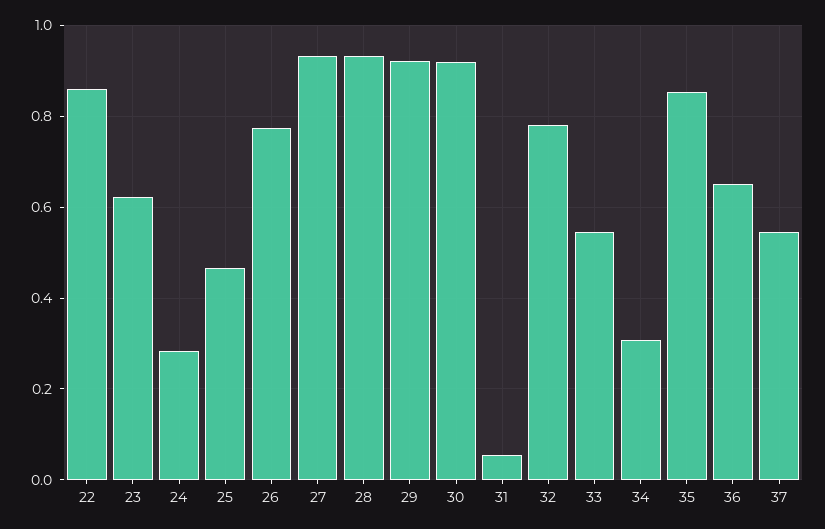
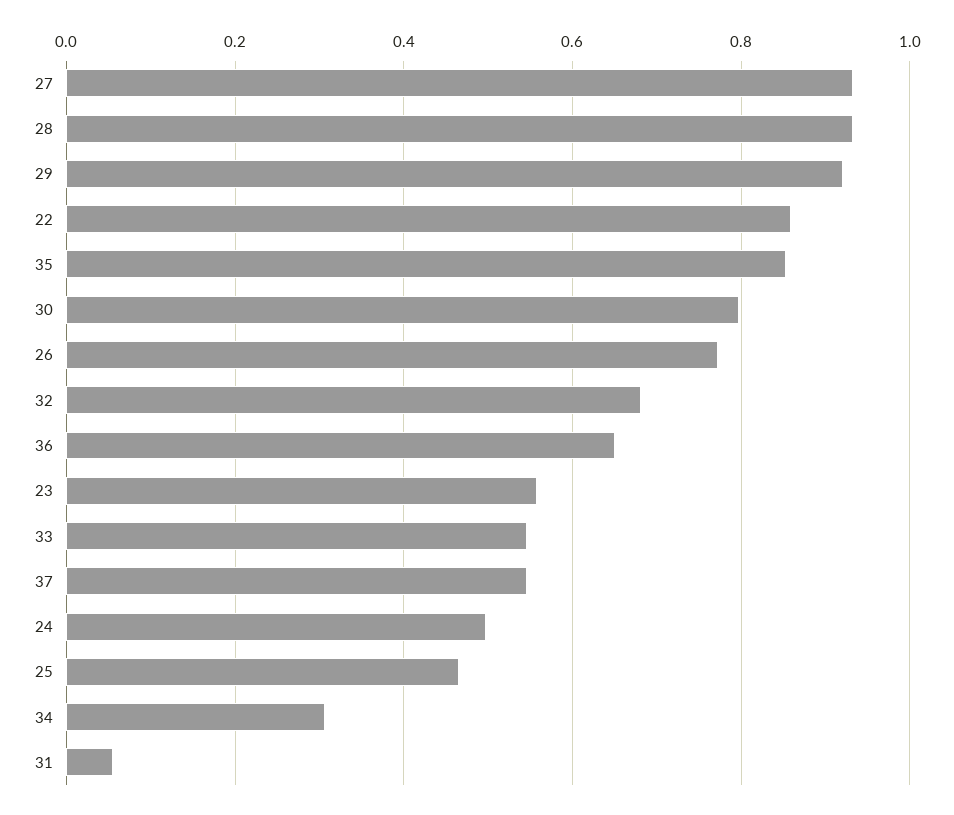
23: 0.62 -> 0.56
24: 0.28 -> 0.5
30: 0.92 -> 0.8
32: 0.78 -> 0.68

